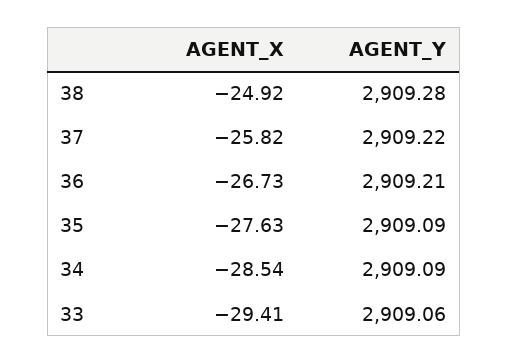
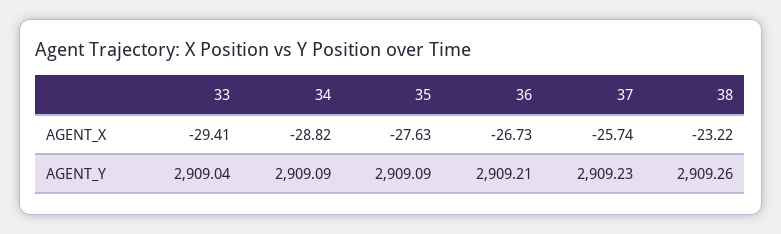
AGENT_X, 38: -24.92 -> -23.22
AGENT_Y, 38: 2909.28 -> 2909.26
AGENT_X, 37: -25.82 -> -25.74
AGENT_Y, 37: 2909.22 -> 2909.23
AGENT_X, 34: -28.54 -> -28.82
AGENT_Y, 33: 2909.06 -> 2909.04

